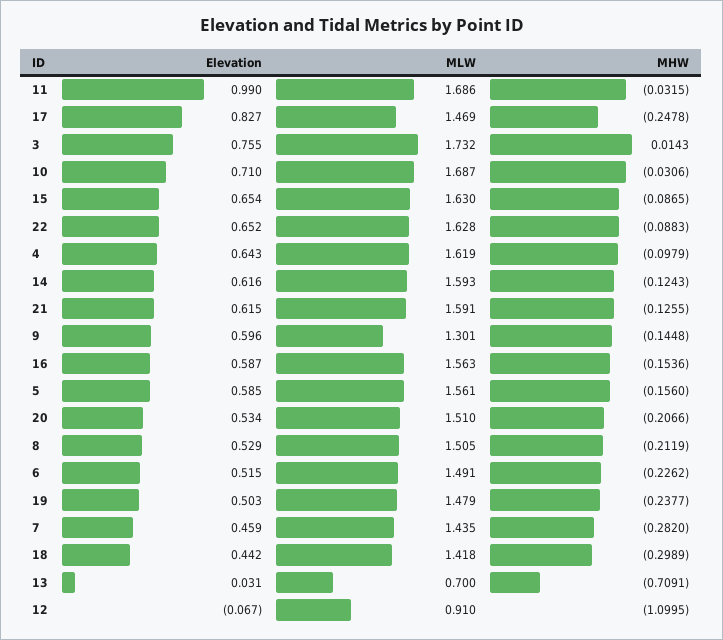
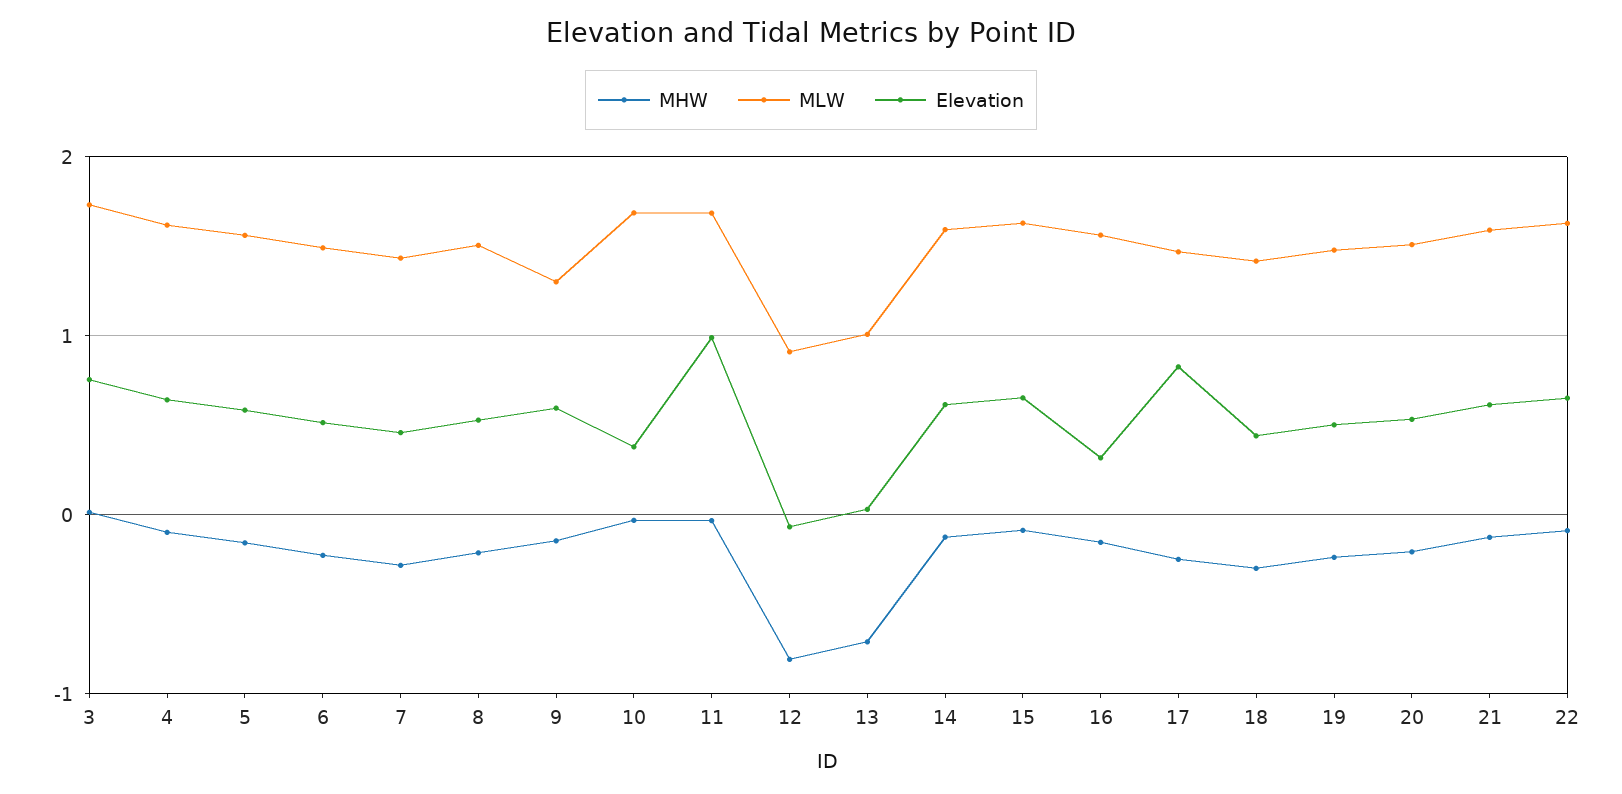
Elevation, 10: 0.71 -> 0.4
Elevation, 16: 0.587 -> 0.3
MLW, 13: 0.7 -> 1
MHW, 12: -1.0995 -> -0.8

